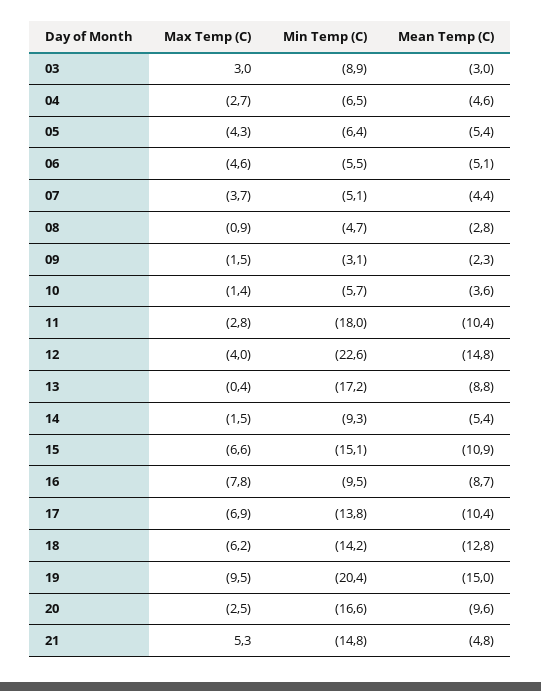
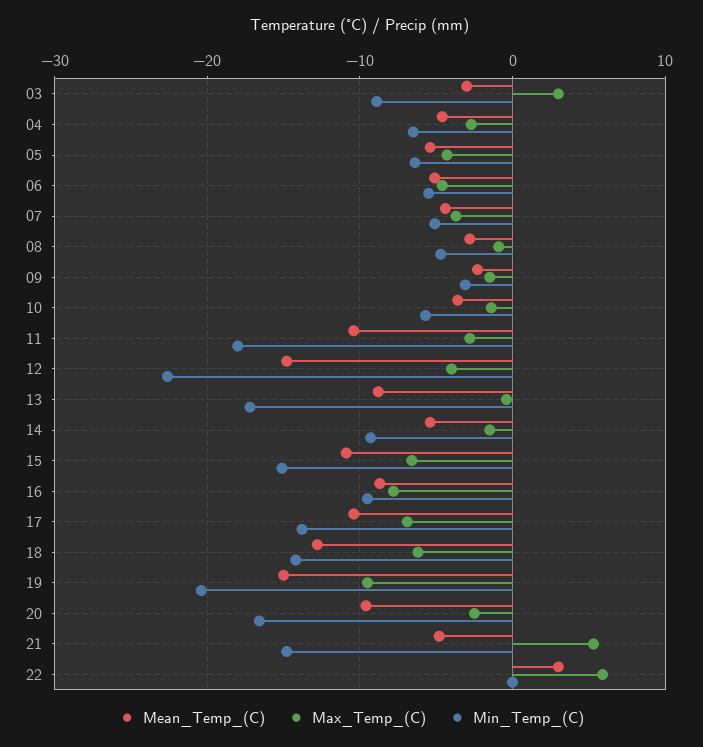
Mean Temp (C), 22: none -> 3
Max Temp (C), 22: none -> 6
Min Temp (C), 22: none -> 0

